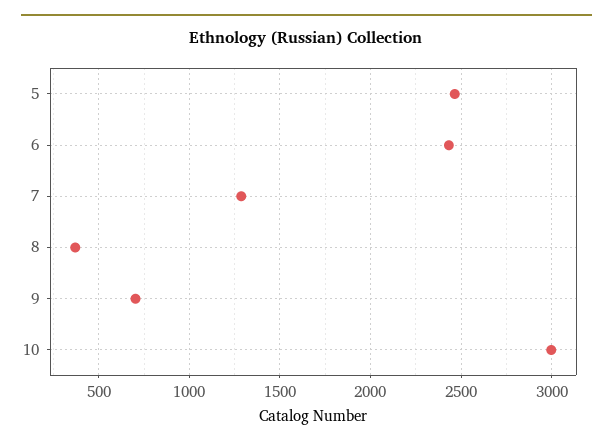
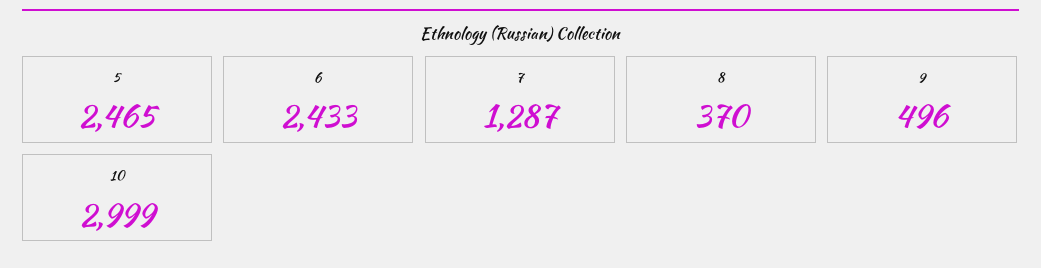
9: 700 -> 496

